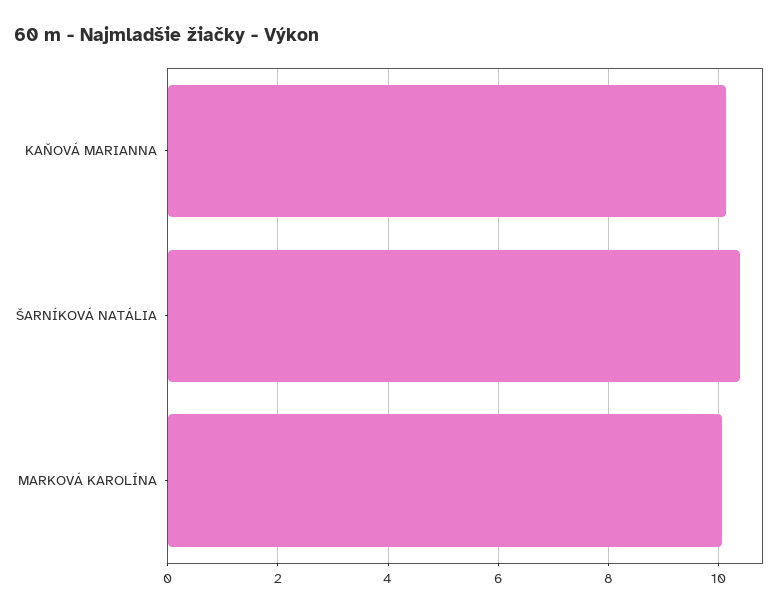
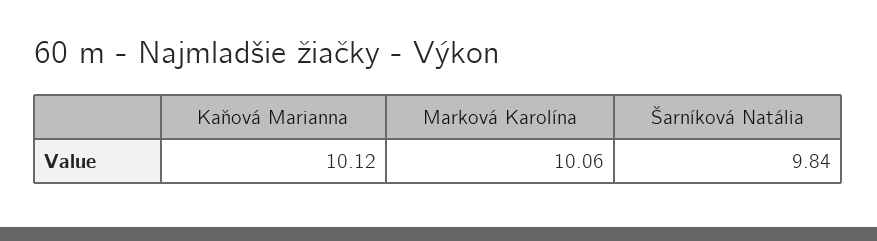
ŠARNÍKOVÁ NATÁLIA: 10.4 -> 9.84

